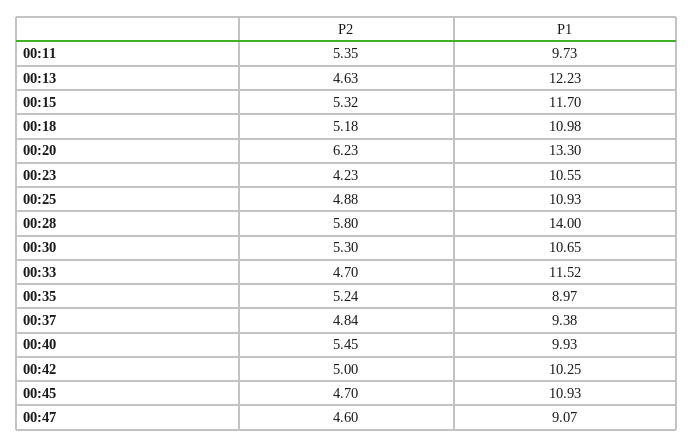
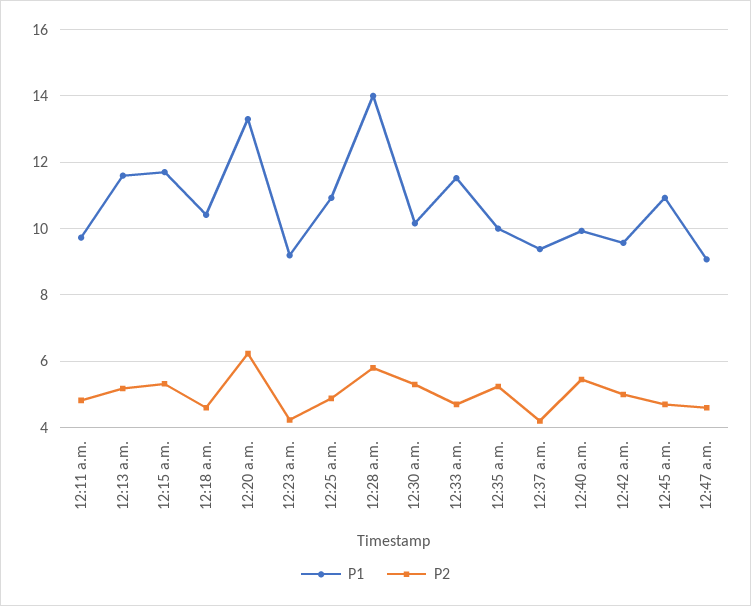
P2, 00:11: 5.35 -> 4.8
P2, 00:13: 4.63 -> 5.2
P1, 00:13: 12.23 -> 11.6
P2, 00:18: 5.18 -> 4.6
P1, 00:18: 10.98 -> 10.4
P1, 00:23: 10.55 -> 9.2
P1, 00:30: 10.65 -> 10.2
P1, 00:35: 8.97 -> 10
P2, 00:37: 4.84 -> 4.2
P1, 00:42: 10.25 -> 9.6

